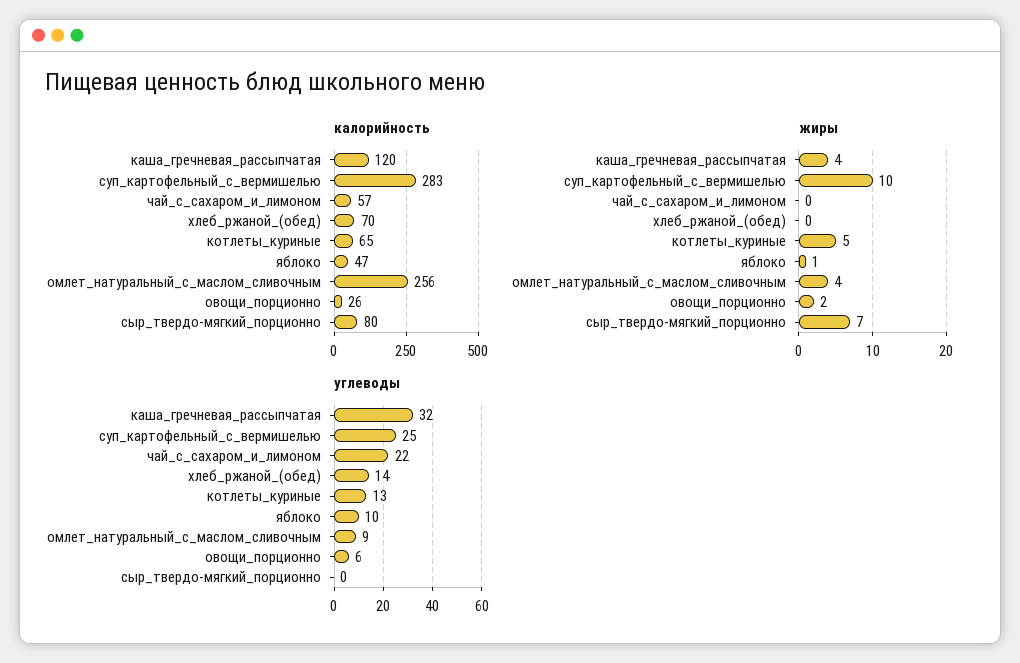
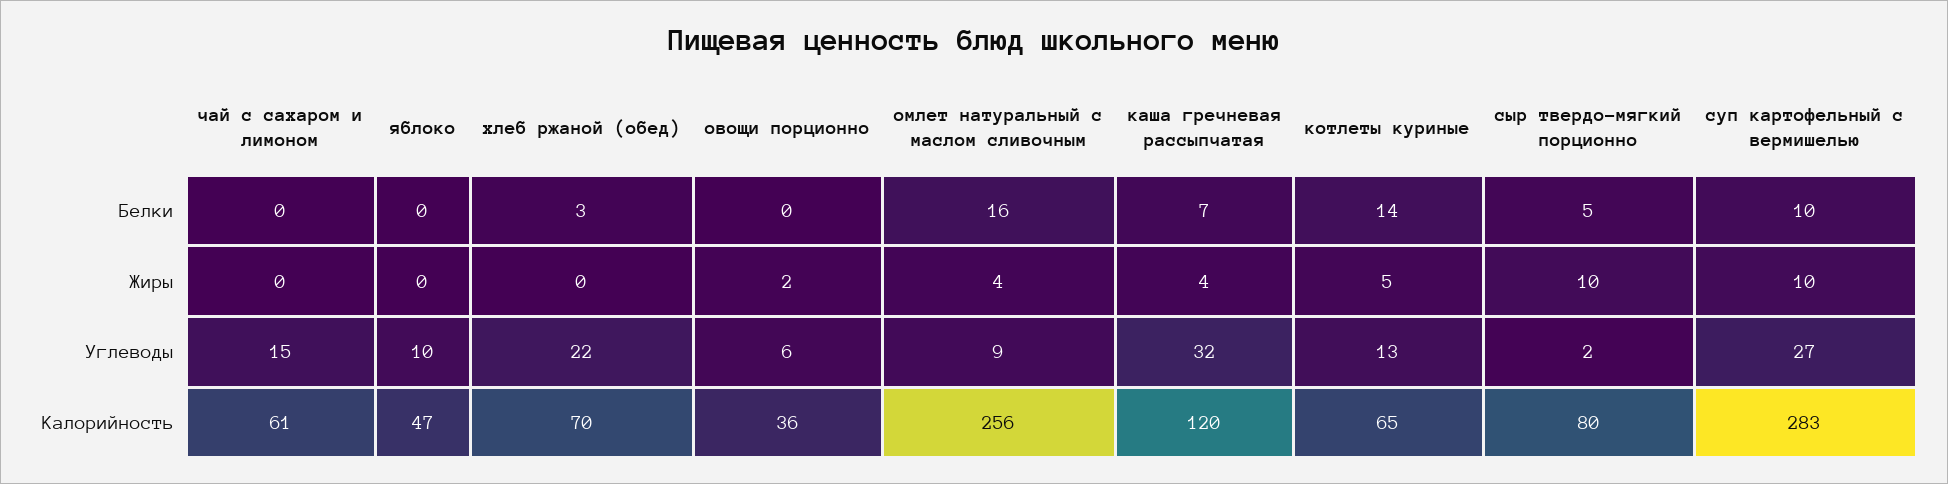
калорийность, чай_с_сахаром_и_лимоном: 57 -> 61
калорийность, овощи_порционно: 26 -> 36
жиры, яблоко: 1 -> 0
жиры, сыр_твердо-мягкий_порционно: 7 -> 10
углеводы, суп_картофельный_с_вермишелью: 25 -> 27
углеводы, чай_с_сахаром_и_лимоном: 22 -> 15
углеводы, хлеб_ржаной_(обед): 14 -> 22
углеводы, сыр_твердо-мягкий_порционно: 0 -> 2
Белки, чай_с_сахаром_и_лимоном: none -> 0
Белки, яблоко: none -> 0
Белки, хлеб_ржаной_(обед): none -> 3
Белки, овощи_порционно: none -> 0
Белки, омлет_натуральный_с_маслом_сливочным: none -> 16
Белки, каша_гречневая_рассыпчатая: none -> 7
Белки, котлеты_куриные: none -> 14
Белки, сыр_твердо-мягкий_порционно: none -> 5
Белки, суп_картофельный_с_вермишелью: none -> 10

